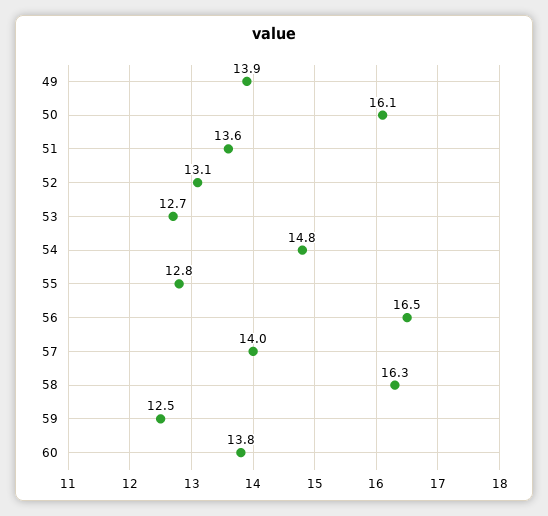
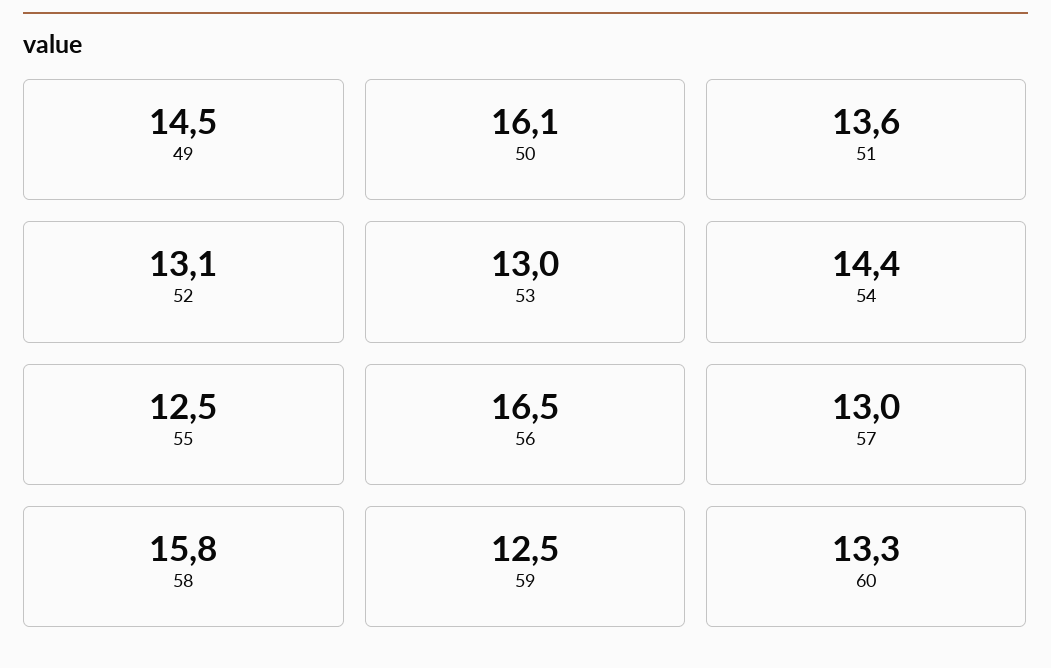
49: 13.9 -> 14.5
53: 12.7 -> 13
54: 14.8 -> 14.4
55: 12.8 -> 12.5
57: 14 -> 13
58: 16.3 -> 15.8
60: 13.8 -> 13.3

